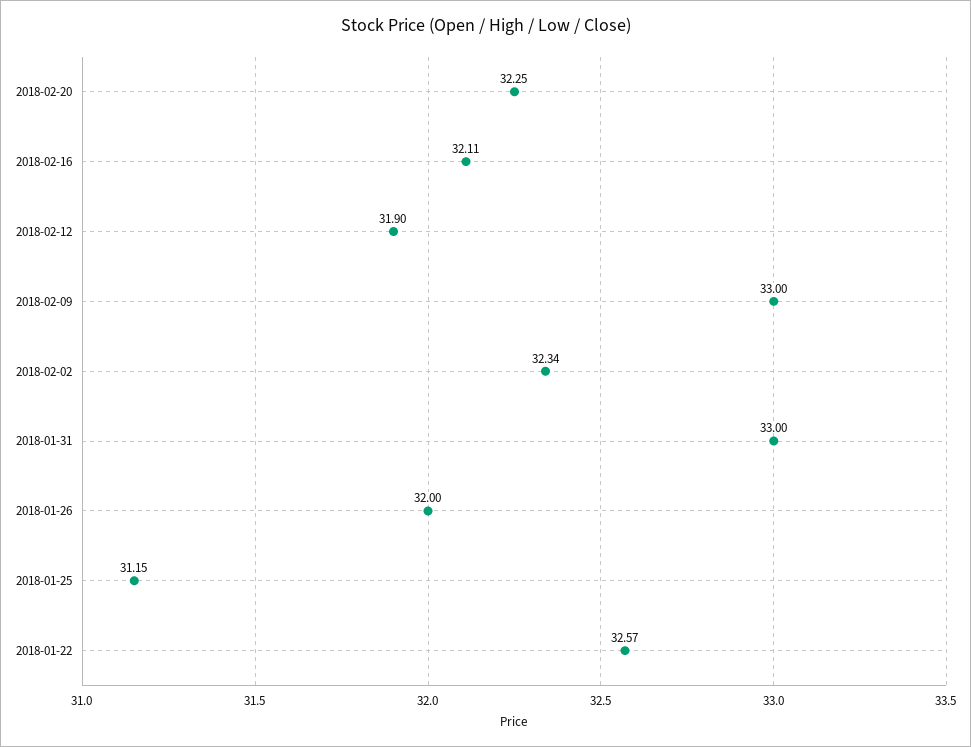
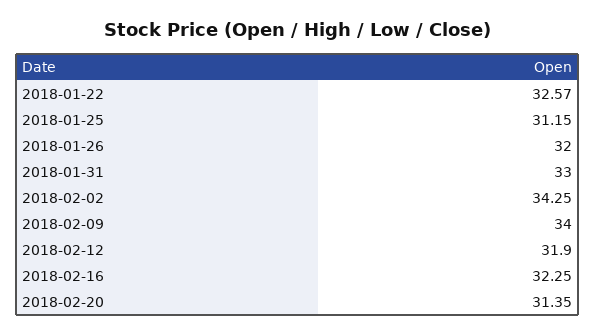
2018-02-20: 32.25 -> 31.35
2018-02-16: 32.11 -> 32.25
2018-02-09: 33 -> 34
2018-02-02: 32.34 -> 34.25

